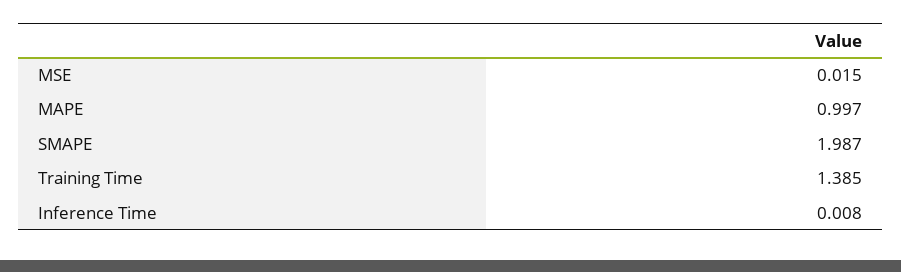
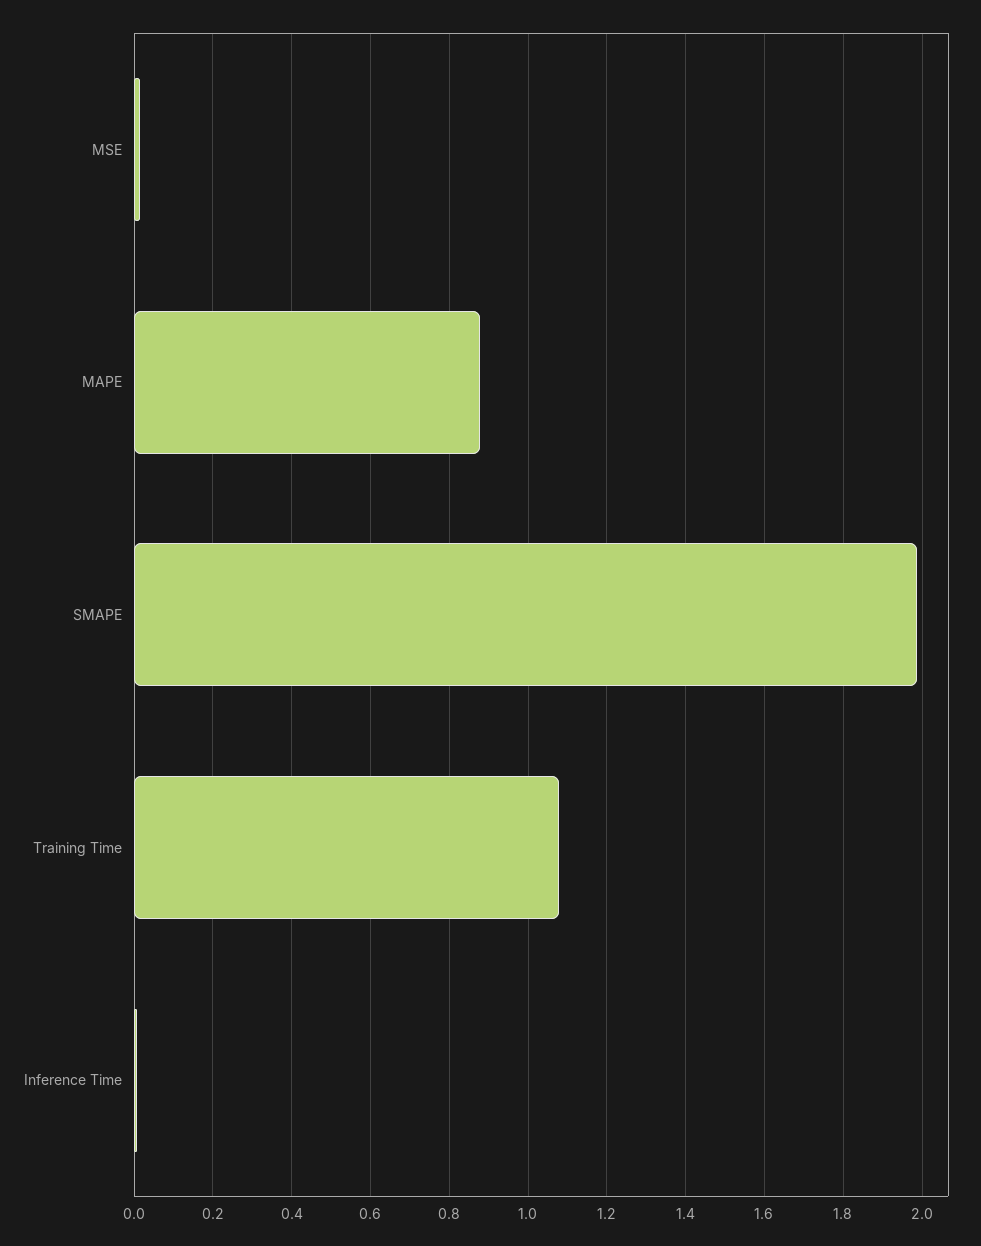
MAPE: 0.997 -> 0.88
Training Time: 1.385 -> 1.08

